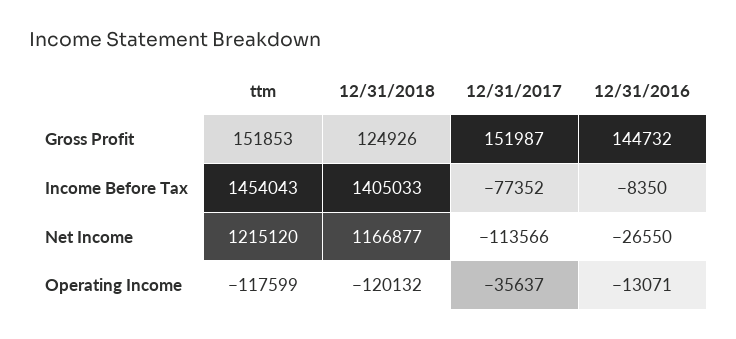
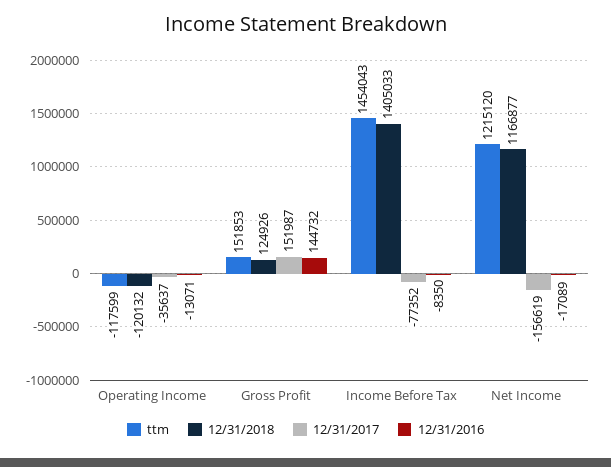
12/31/2017, Net Income: -113566 -> -156619
12/31/2016, Net Income: -26550 -> -17089

